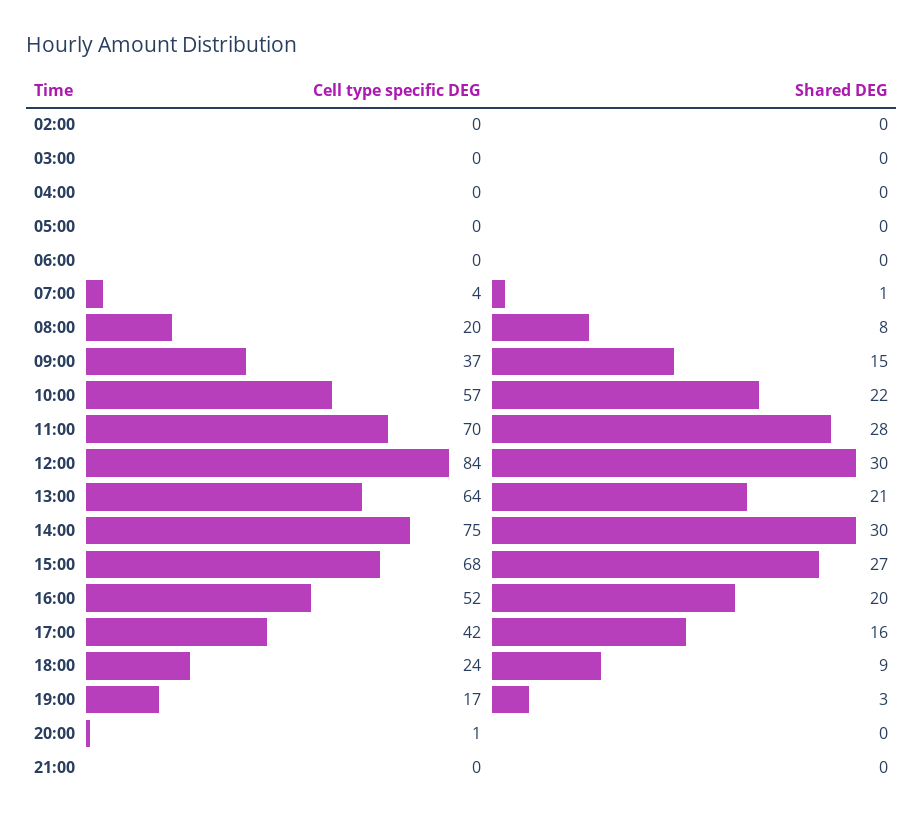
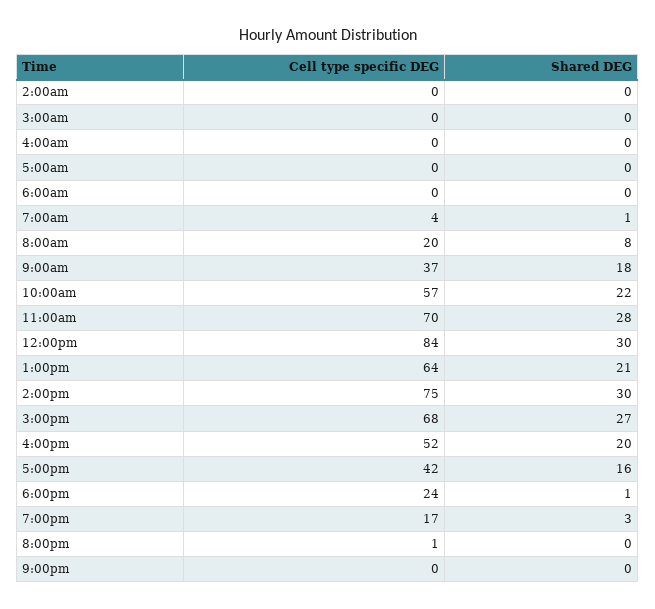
Shared DEG, 09:00: 15 -> 18
Shared DEG, 18:00: 9 -> 1

